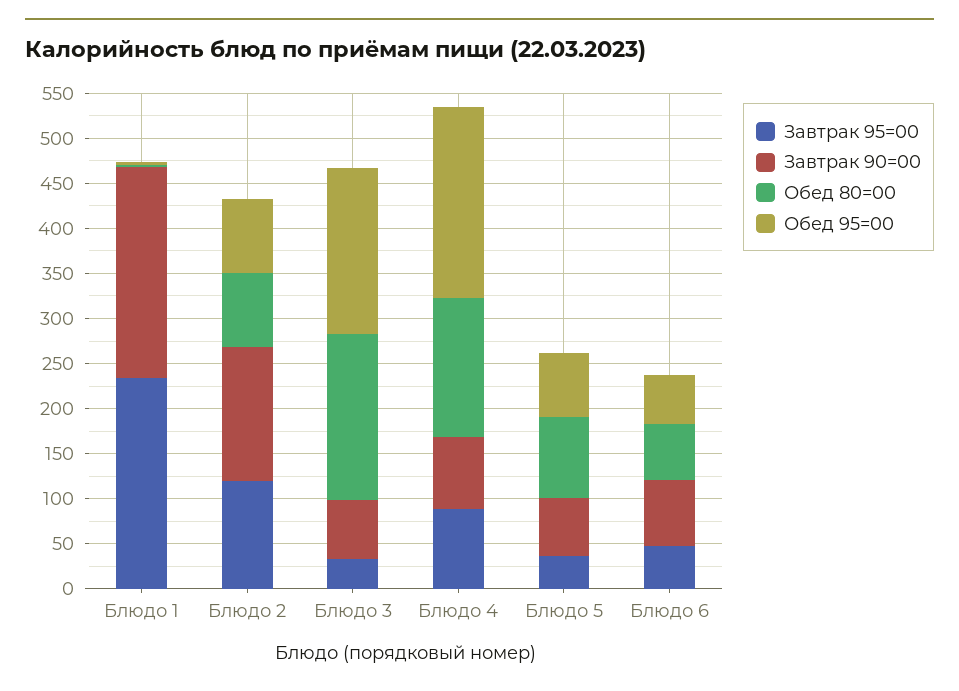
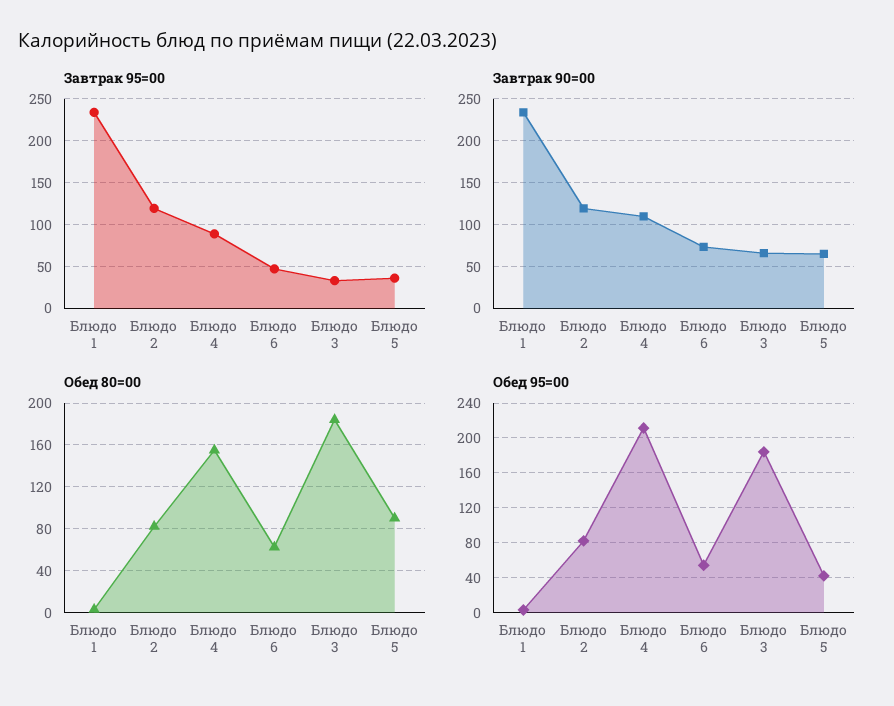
Завтрак 90=00, Блюдо 2: 150 -> 120
Завтрак 90=00, Блюдо 4: 80 -> 110
Обед 95=00, Блюдо 5: 70 -> 40

